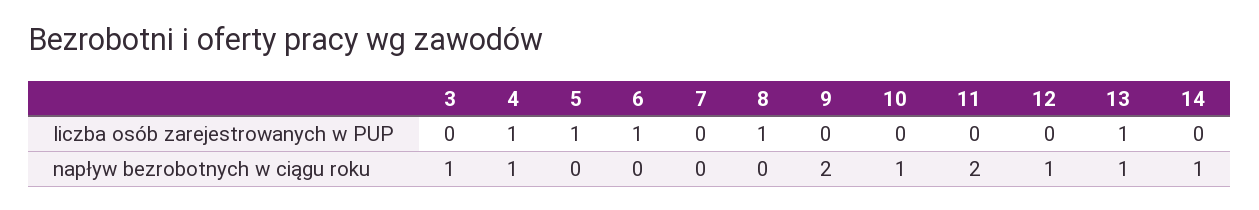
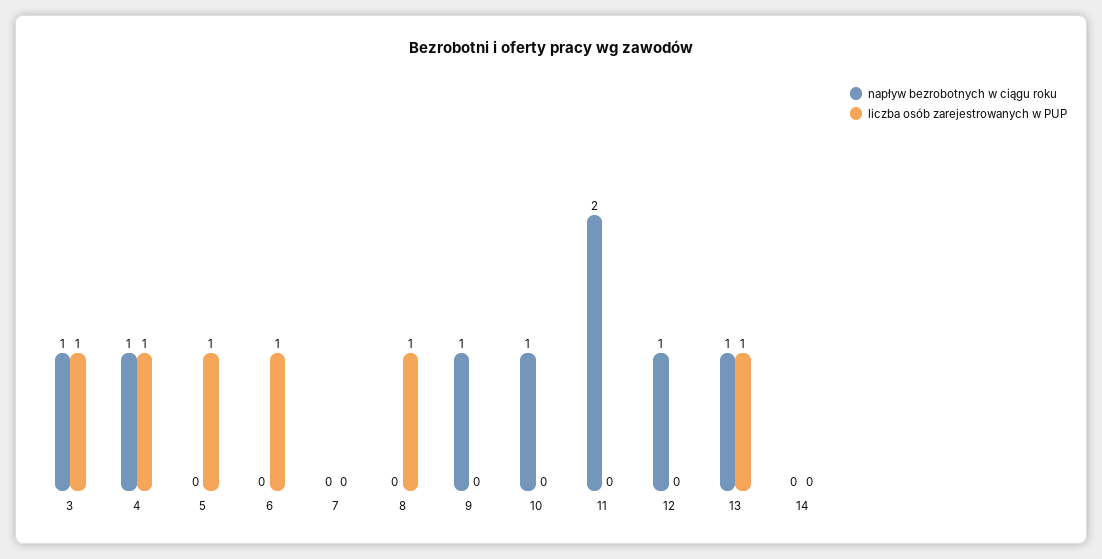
liczba osób zarejestrowanych w PUP, 3: 0 -> 1
napływ bezrobotnych w ciągu roku, 9: 2 -> 1
napływ bezrobotnych w ciągu roku, 14: 1 -> 0

